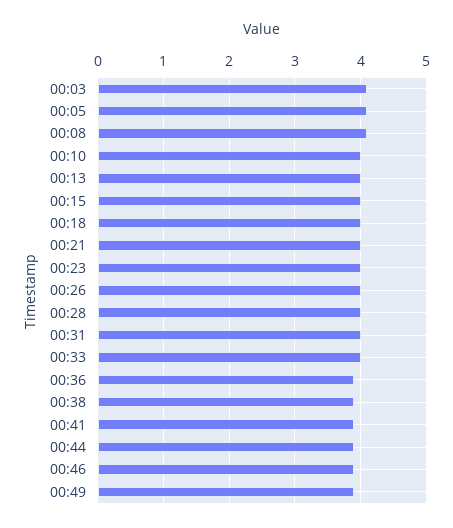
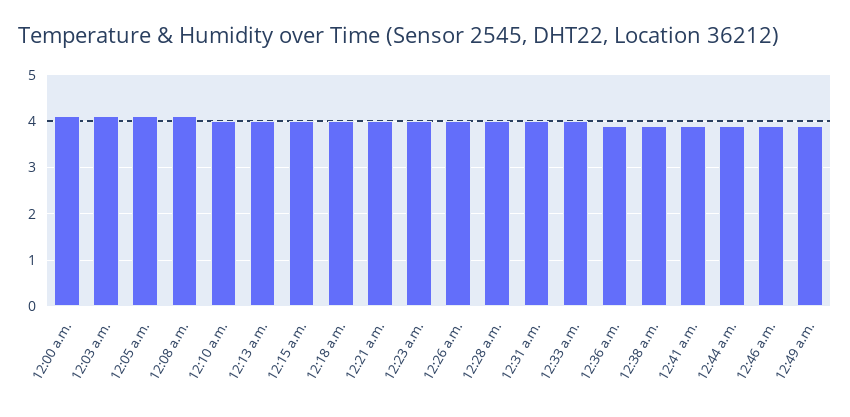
12:00 a.m.: none -> 4

